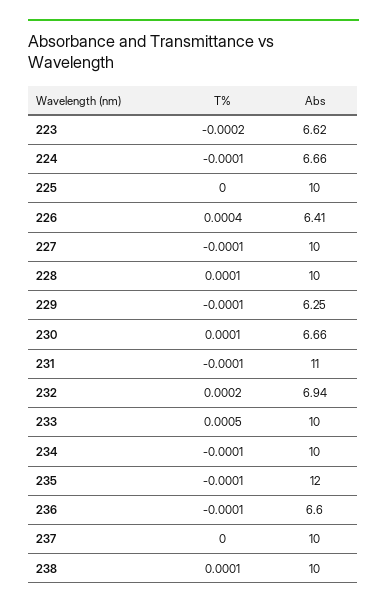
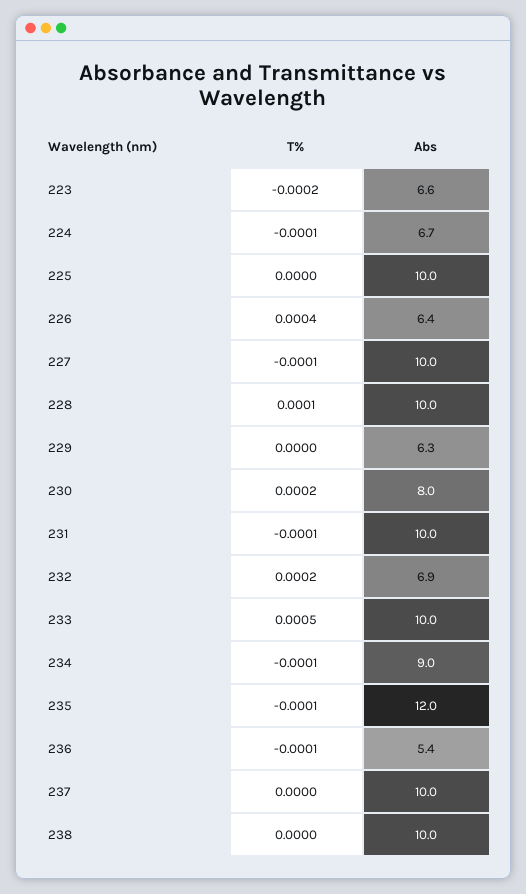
T%, 229: -0.0001 -> 0
T%, 230: 0.0001 -> 0.0002
Abs, 230: 6.66 -> 8
Abs, 231: 11 -> 10
Abs, 234: 10 -> 9
Abs, 236: 6.6 -> 5.4
T%, 238: 0.0001 -> 0

